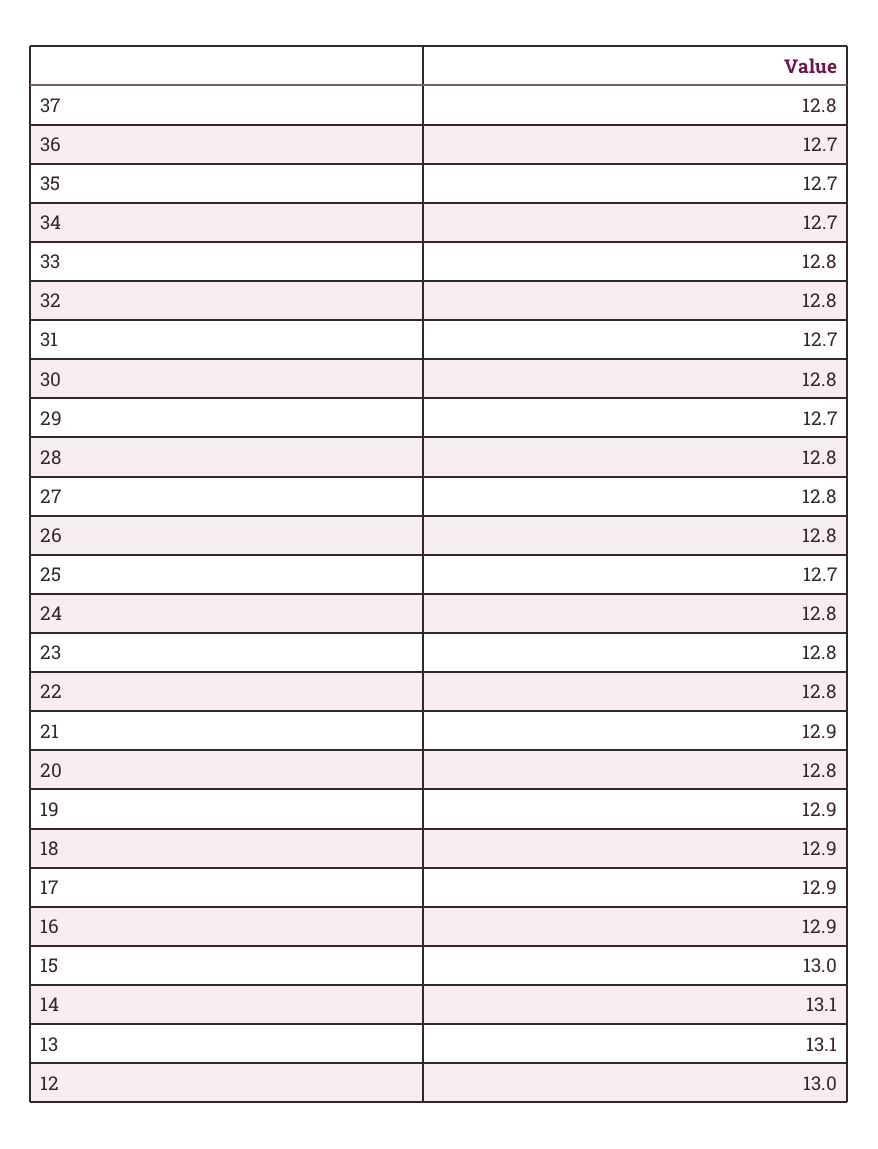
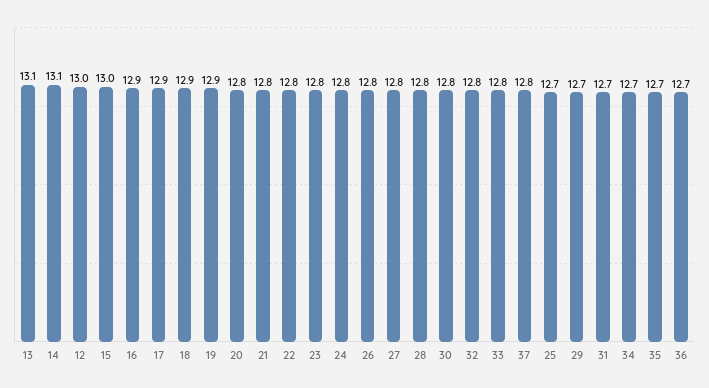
21: 12.9 -> 12.8

